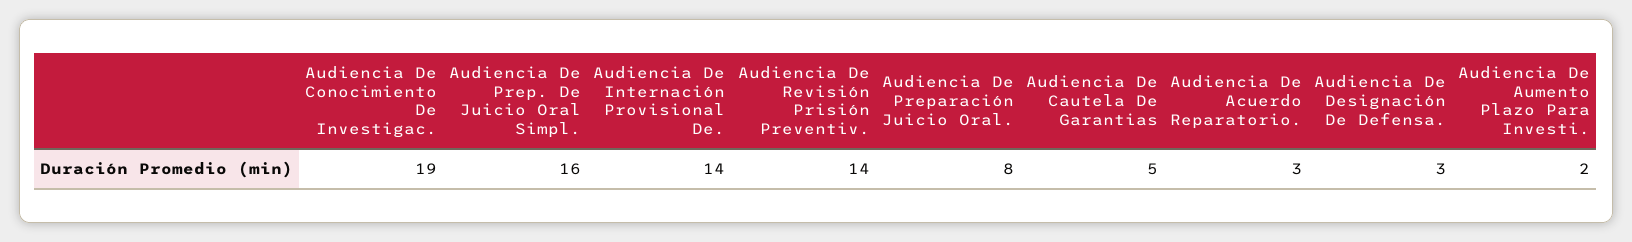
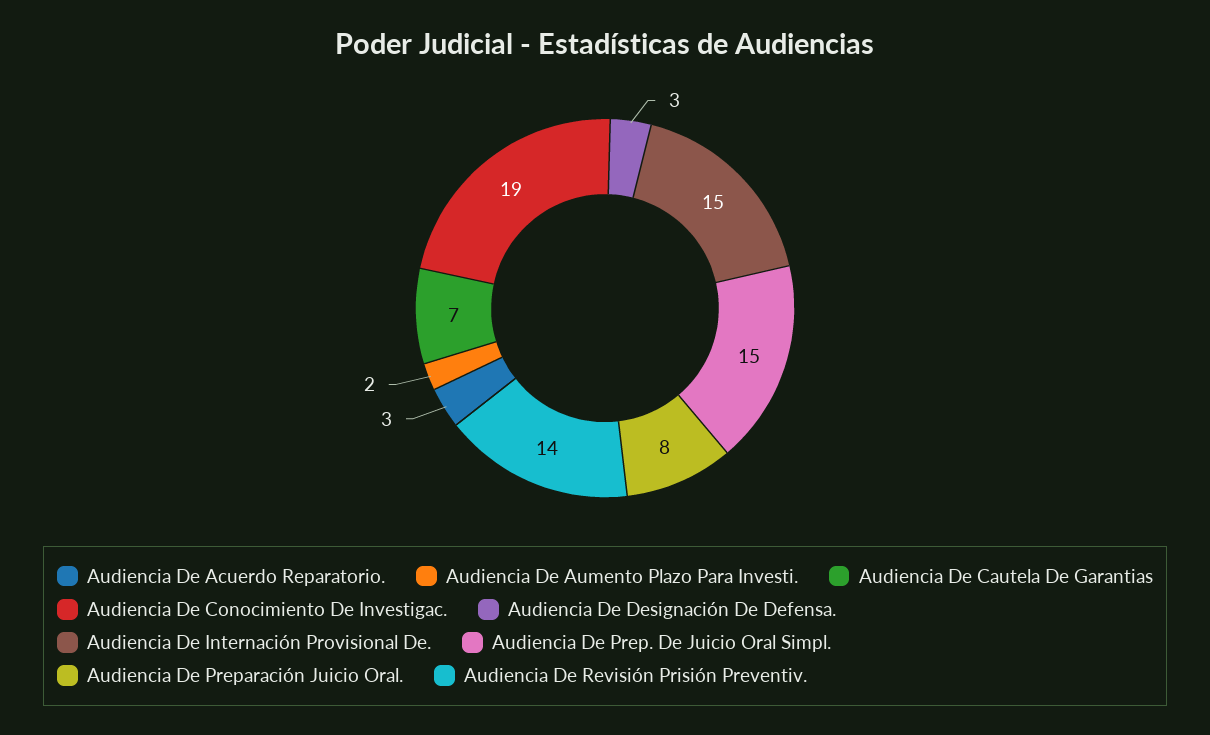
Audiencia De Prep. De Juicio Oral Simpl.: 16 -> 15
Audiencia De Internación Provisional De.: 14 -> 15
Audiencia De Cautela De Garantias: 5 -> 7

